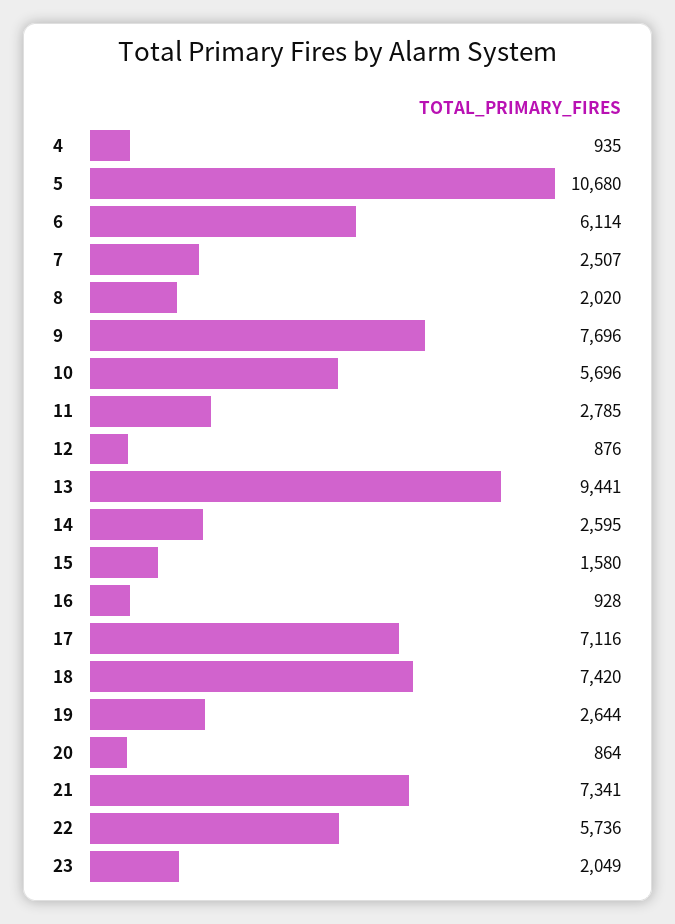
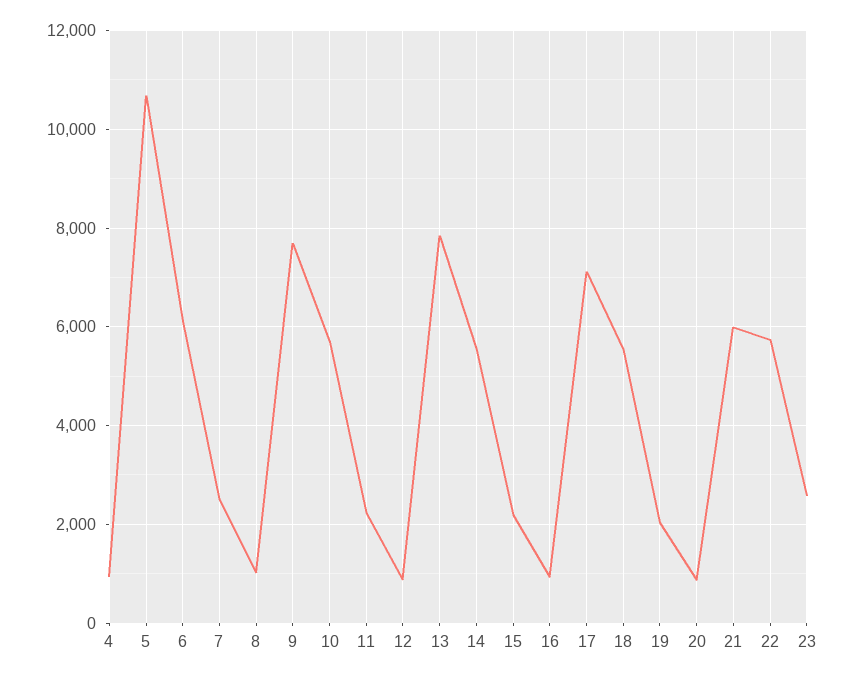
8: 2020 -> 1000
11: 2785 -> 2200
13: 9441 -> 7800
14: 2595 -> 5600
15: 1580 -> 2200
18: 7420 -> 5600
19: 2644 -> 2000
21: 7341 -> 6000
23: 2049 -> 2600

